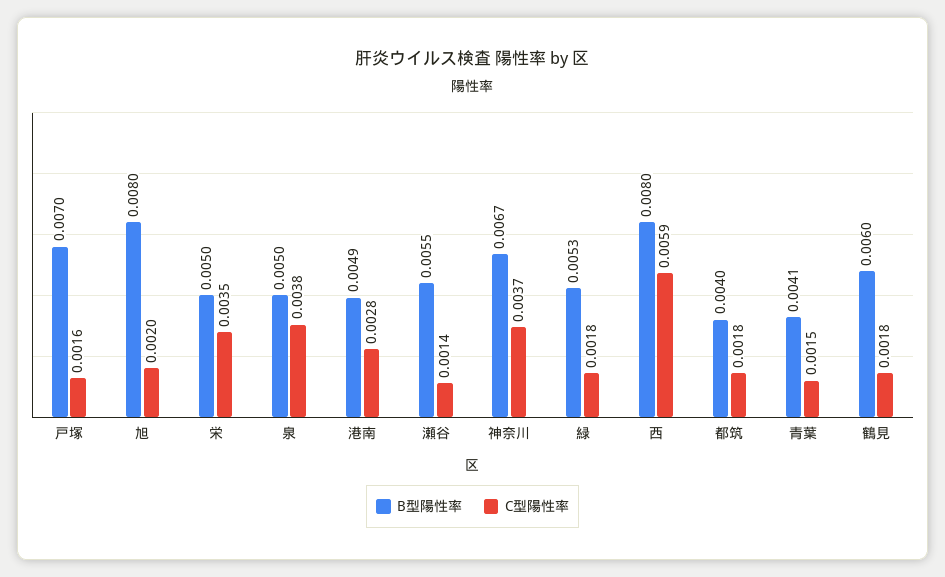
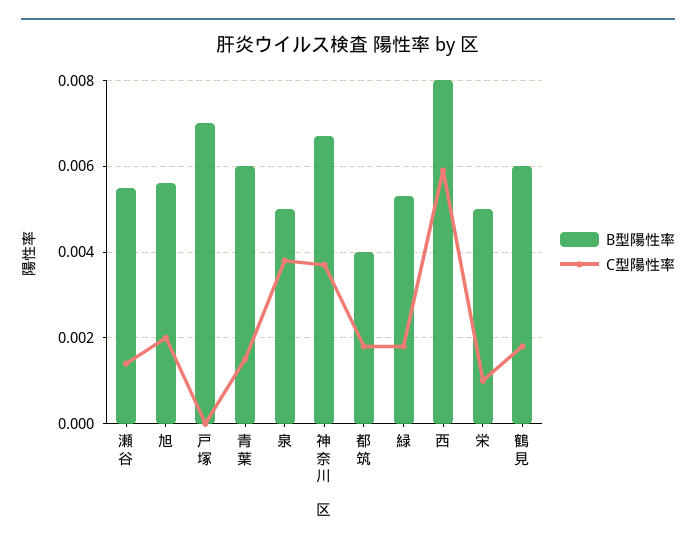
C型陽性率, 戸塚: 0.0016 -> 0
B型陽性率, 旭: 0.008 -> 0.0055
C型陽性率, 栄: 0.0035 -> 0.001
B型陽性率, 港南: 0.0049 -> none
C型陽性率, 港南: 0.0028 -> none
B型陽性率, 青葉: 0.0041 -> 0.006

